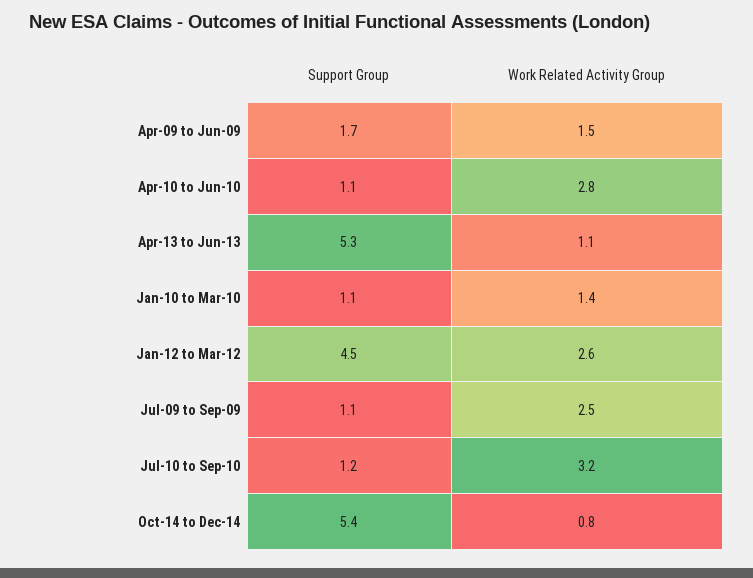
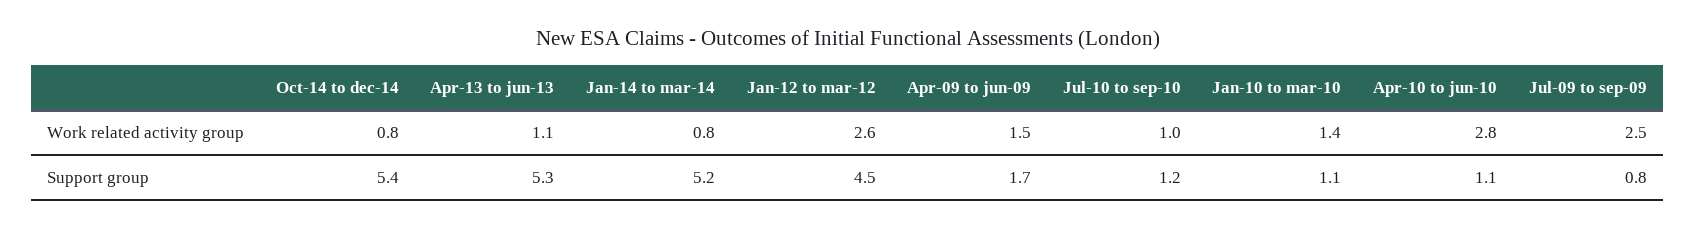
Support Group, Jul-09 to Sep-09: 1.1 -> 0.8
Work Related Activity Group, Jul-10 to Sep-10: 3.2 -> 1
Work Related Activity Group, Jan-14 to mar-14: none -> 0.8
Support Group, Jan-14 to mar-14: none -> 5.2

